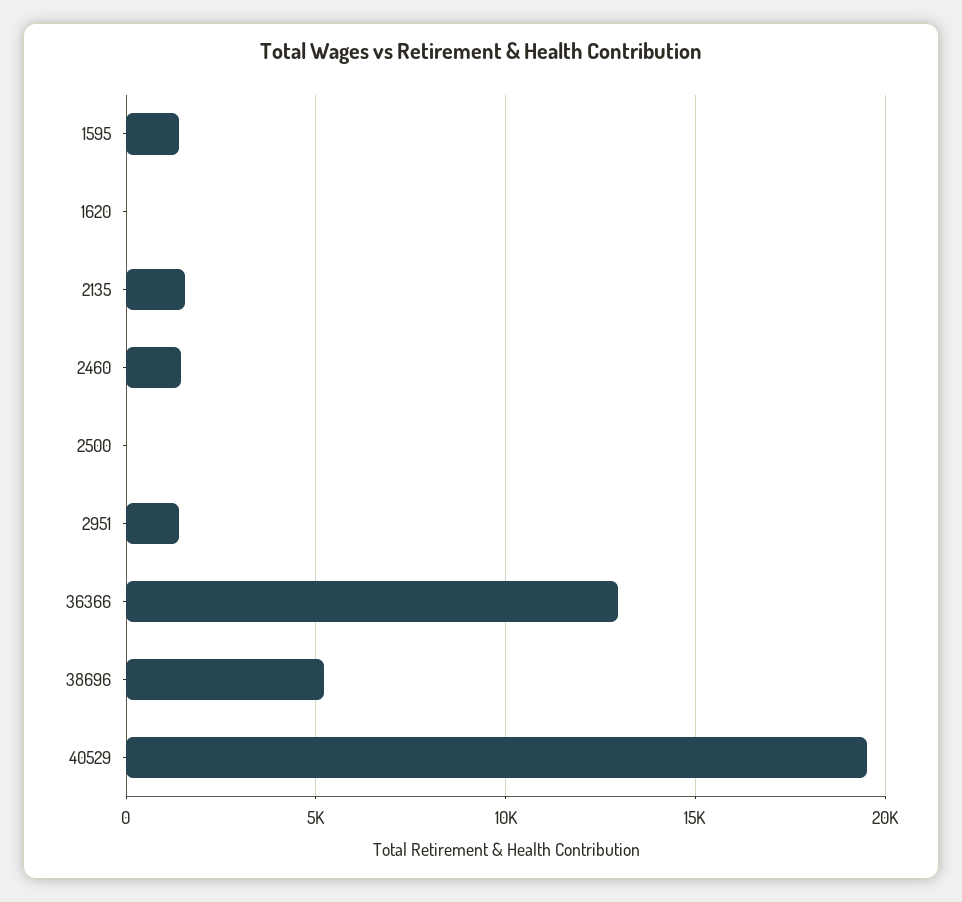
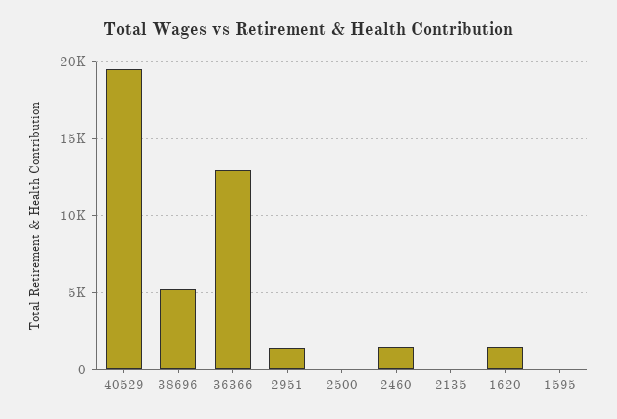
1595: 1500 -> 0
1620: 0 -> 1500
2135: 1500 -> 0

